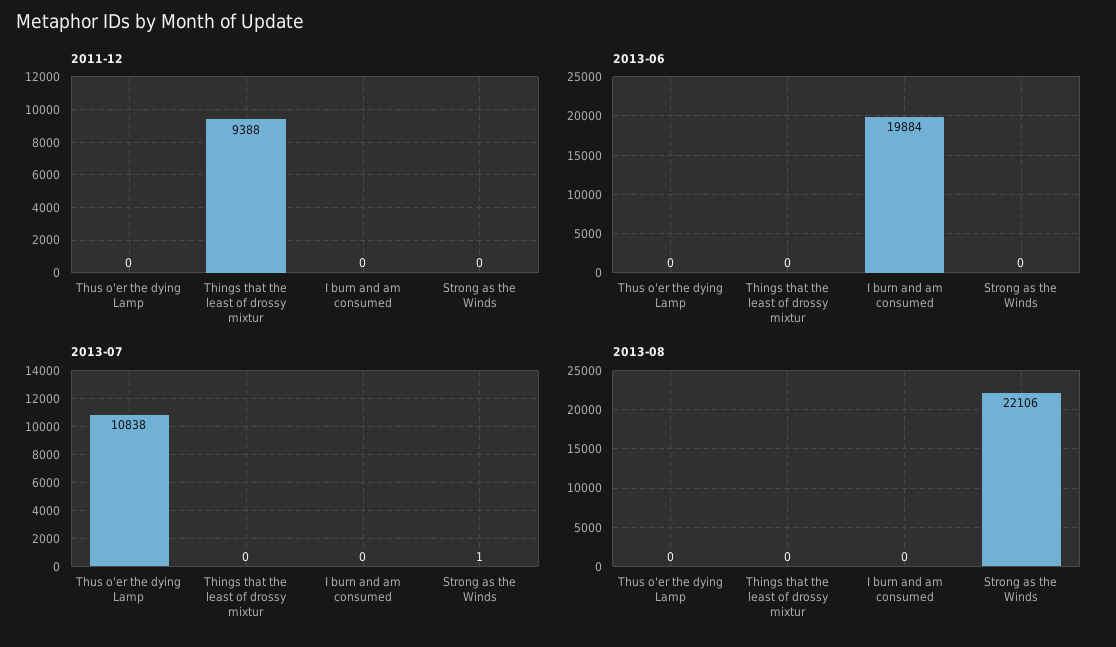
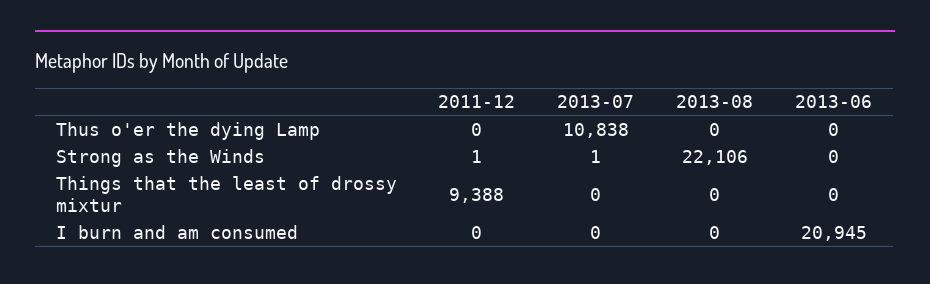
2011-12, Strong as the Winds: 0 -> 1
2013-06, I burn and am consumed: 19884 -> 20945

